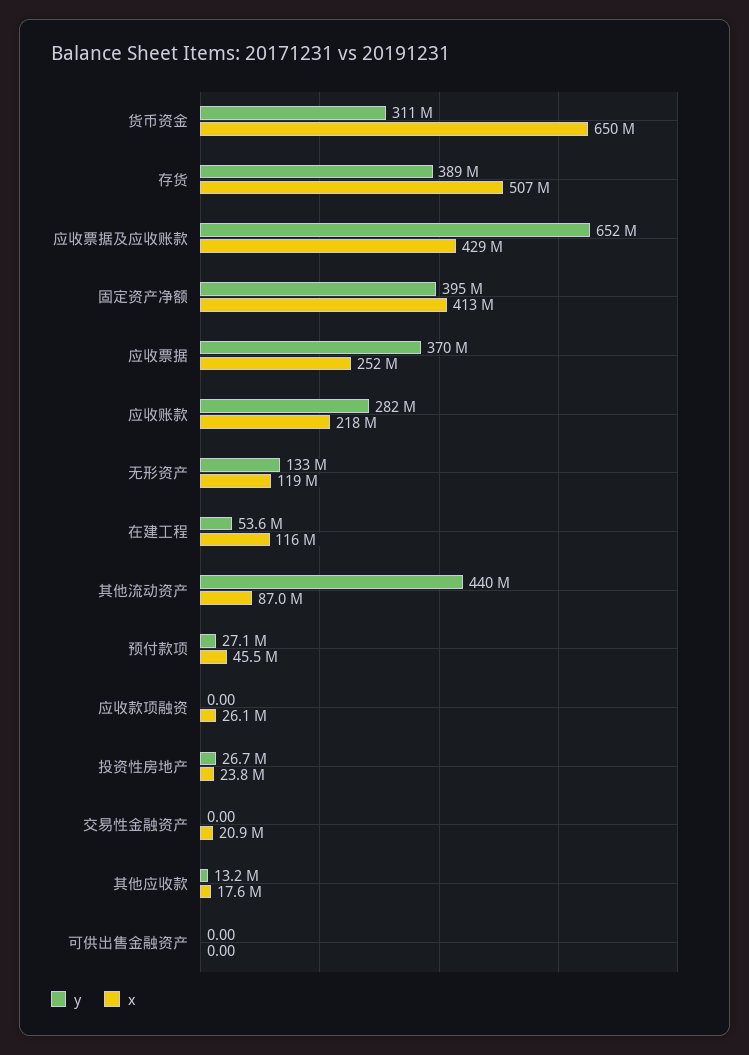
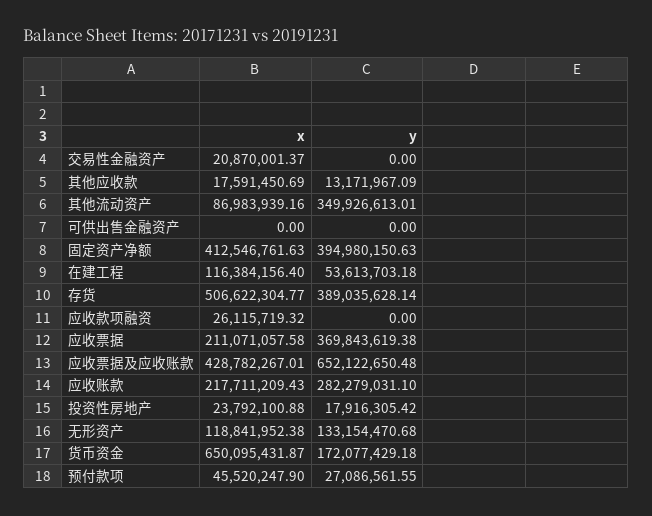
y, 货币资金: 311000000 -> 172077429.18
x, 应收票据: 252000000 -> 211071057.58
y, 其他流动资产: 440000000 -> 349926613.01
y, 投资性房地产: 26700000 -> 17916305.42

